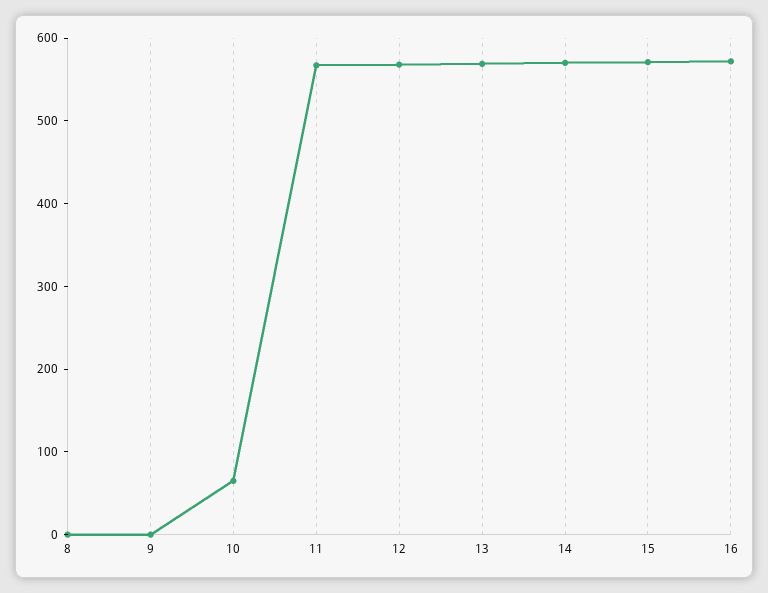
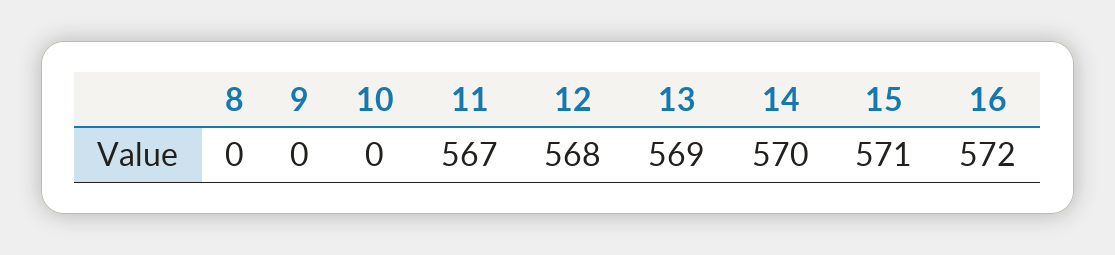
10: 60 -> 0

